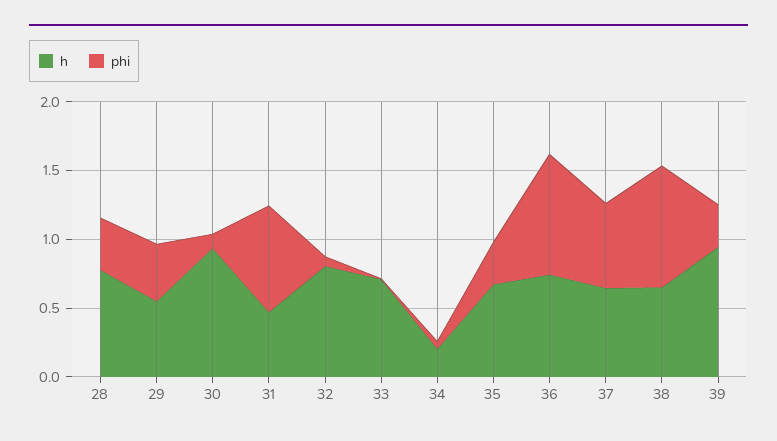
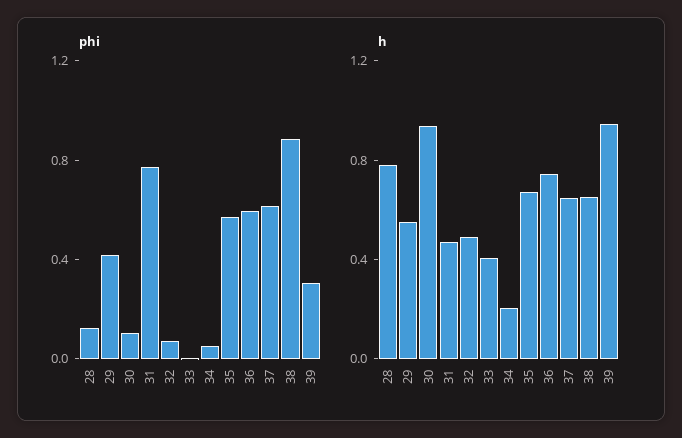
phi, 28: 0.4 -> 0.1
h, 32: 0.8 -> 0.5
h, 33: 0.7 -> 0.4
phi, 35: 0.3 -> 0.6
phi, 36: 0.9 -> 0.6

